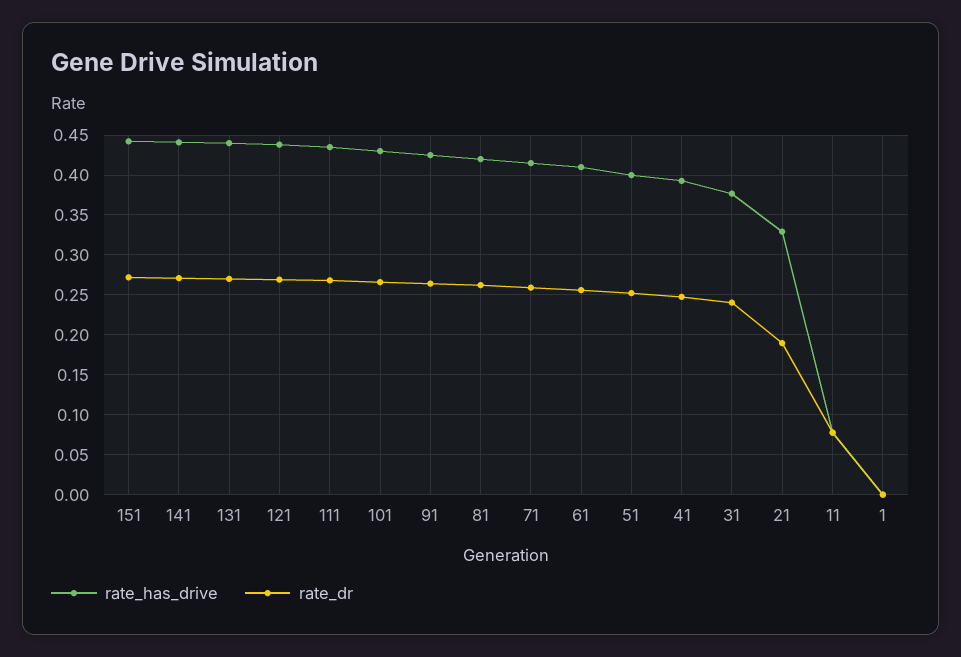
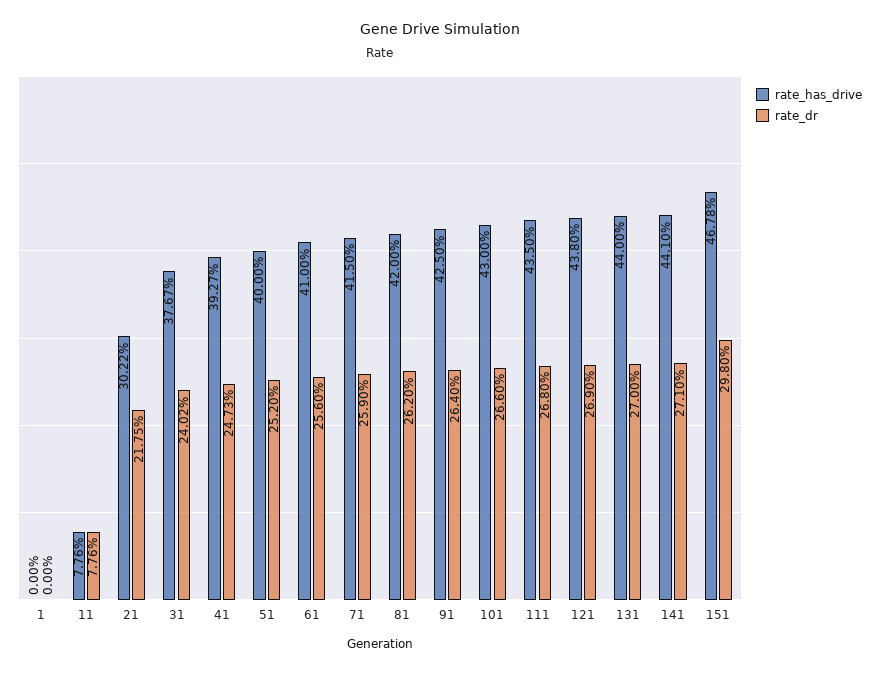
rate_has_drive, 151: 0.44 -> 0.4678
rate_dr, 151: 0.27 -> 0.298
rate_has_drive, 21: 0.33 -> 0.3022
rate_dr, 21: 0.19 -> 0.2175

